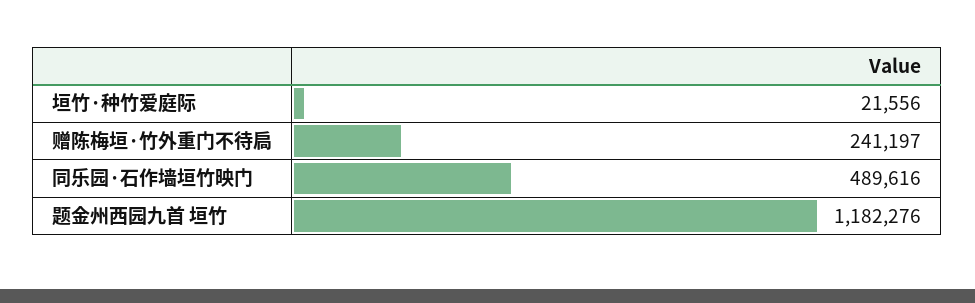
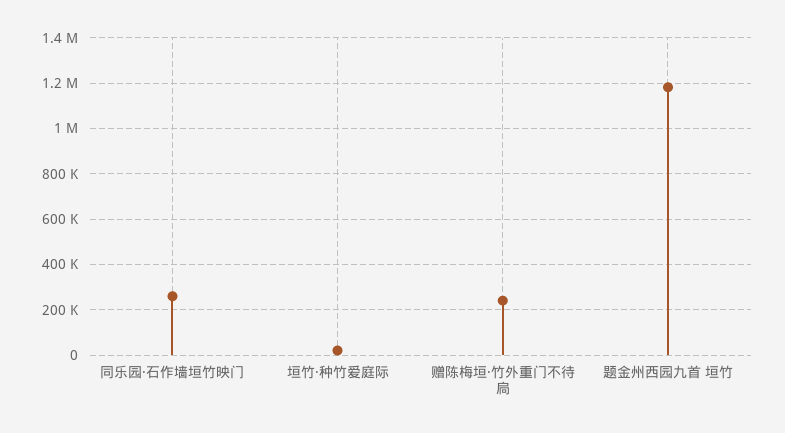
同乐园·石作墙垣竹映门: 489616 -> 250000

